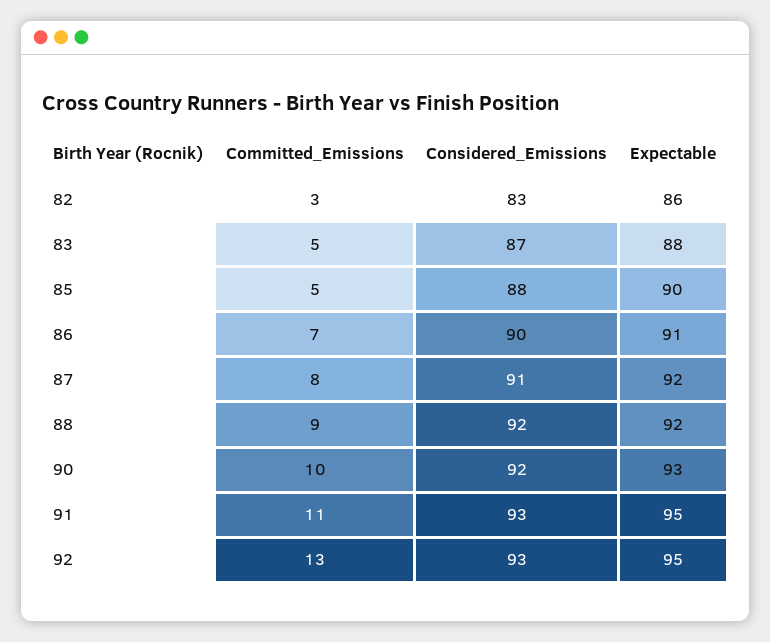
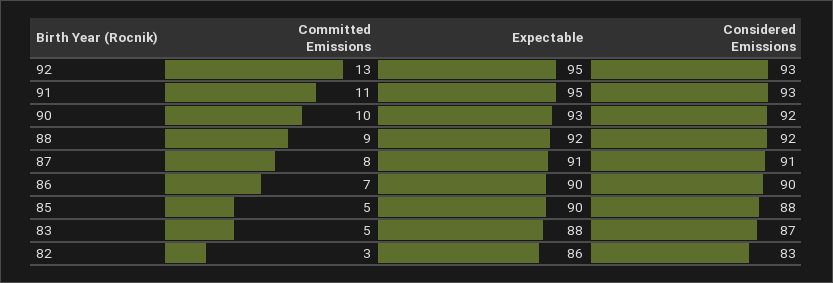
Expectable, 86: 91 -> 90
Expectable, 87: 92 -> 91

